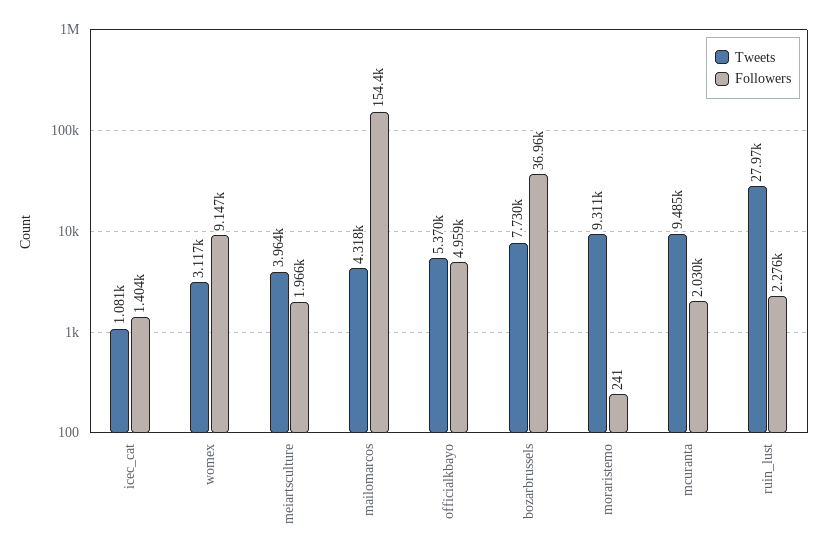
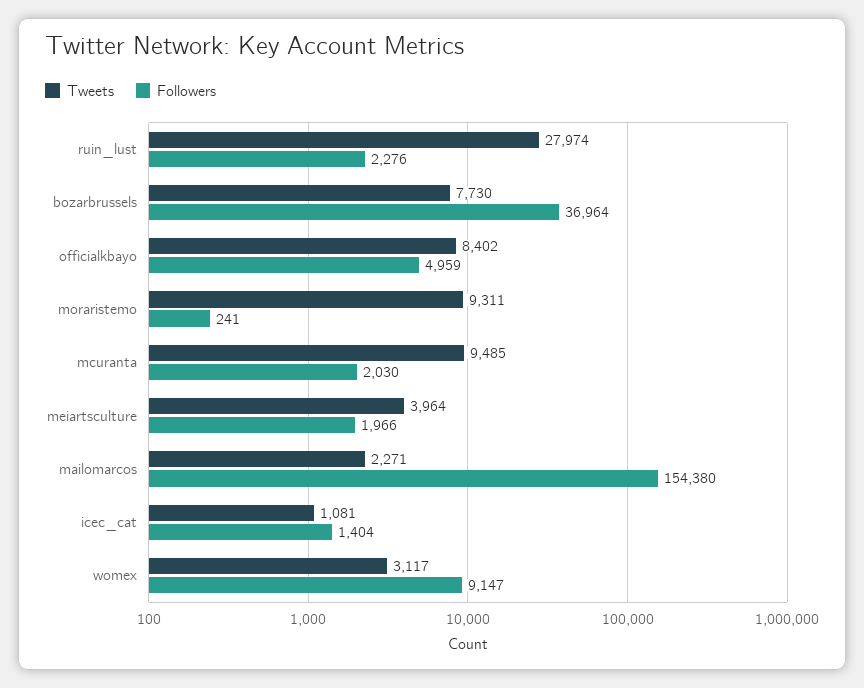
Tweets, mailomarcos: 4318 -> 2271
Tweets, officialkbayo: 5370 -> 8402

